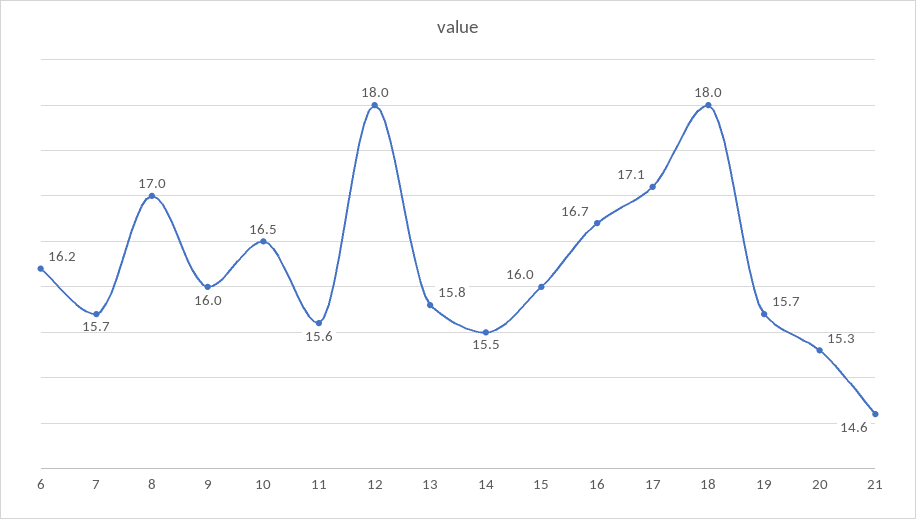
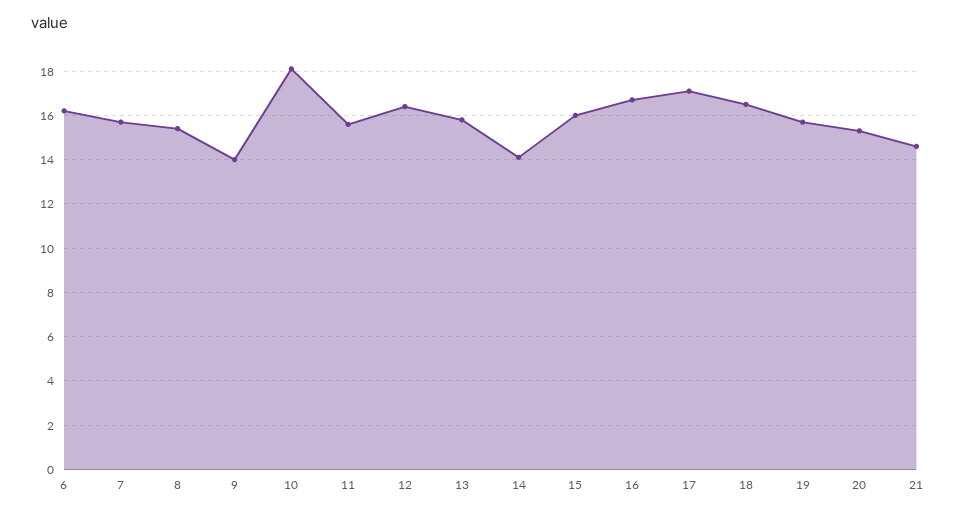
8: 17 -> 15.5
9: 16 -> 14
10: 16.5 -> 18
12: 18 -> 16.5
14: 15.5 -> 14
18: 18 -> 16.5

